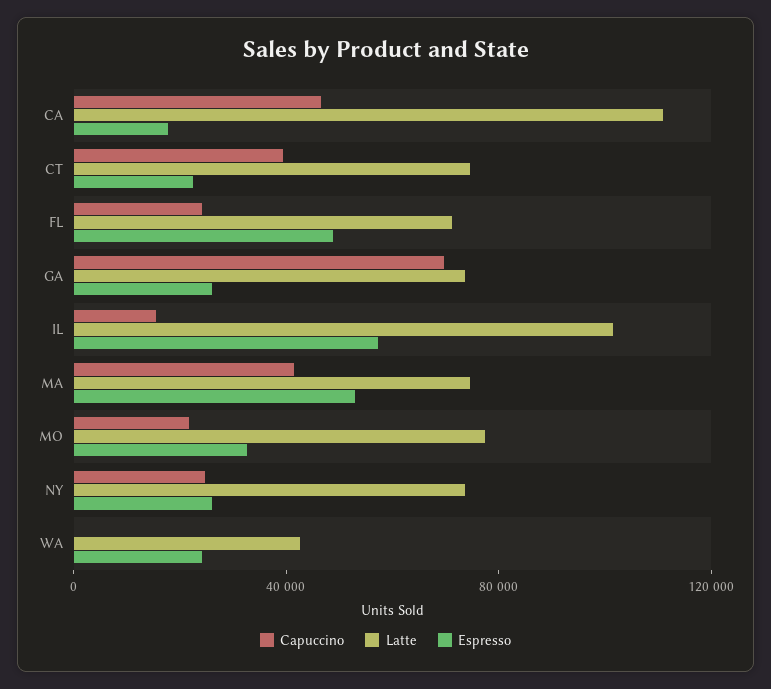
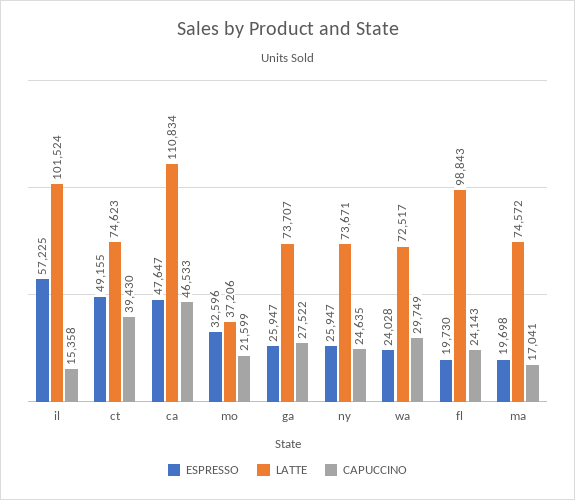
Espresso, CA: 20000 -> 47647
Espresso, CT: 20000 -> 49155
Latte, FL: 70000 -> 98843
Espresso, FL: 50000 -> 19730
Capuccino, GA: 70000 -> 27522
Capuccino, MA: 40000 -> 17041
Espresso, MA: 50000 -> 19698
Latte, MO: 80000 -> 37206
Capuccino, WA: 0 -> 29749
Latte, WA: 40000 -> 72517

